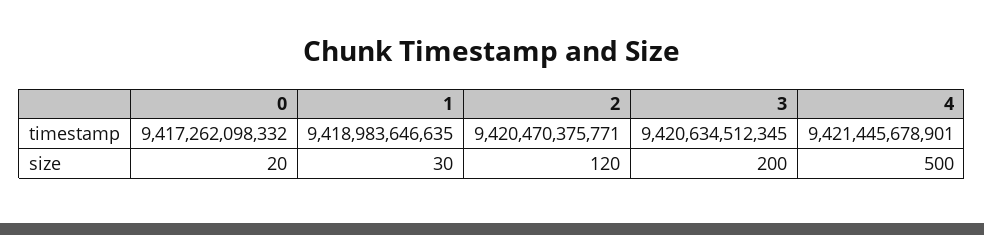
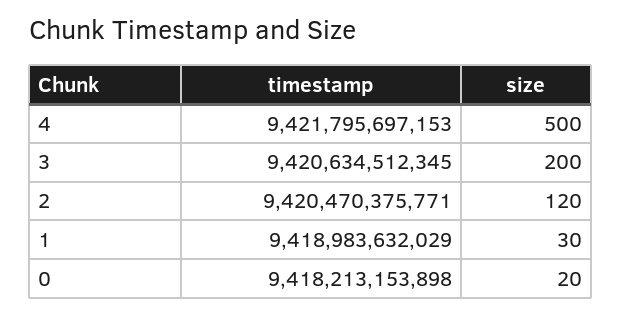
0, timestamp: 9417262098332 -> 9418213153898
1, timestamp: 9418983646635 -> 9418983632029
4, timestamp: 9421445678901 -> 9421795697153

